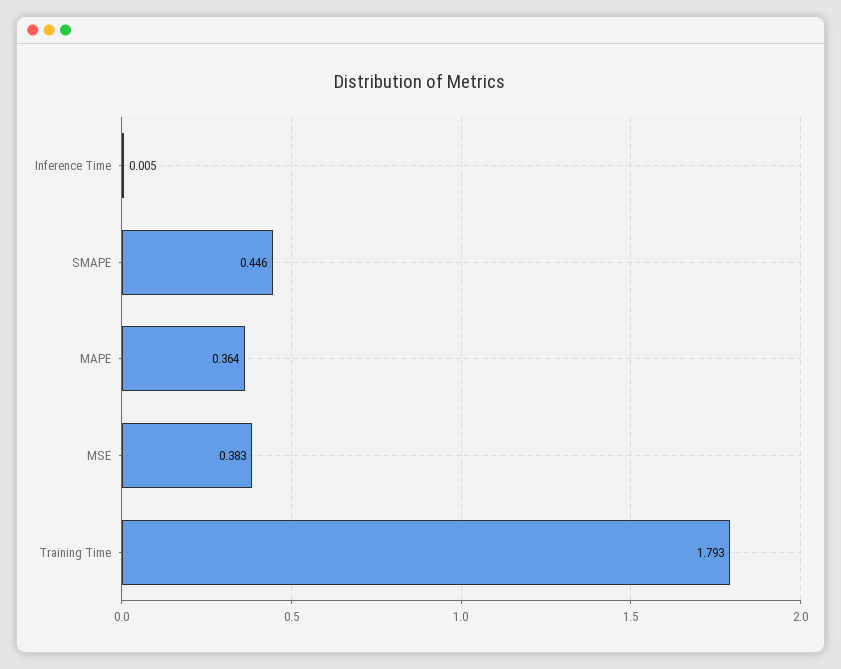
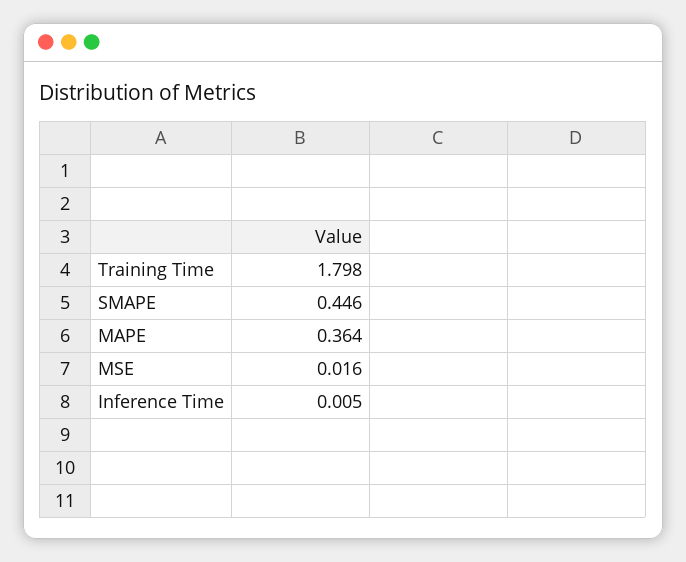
MSE: 0.383 -> 0.016
Training Time: 1.793 -> 1.798

